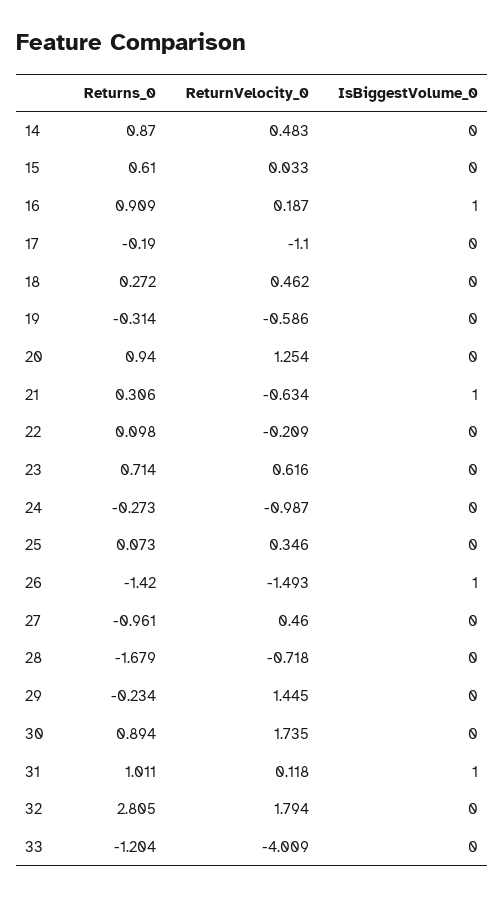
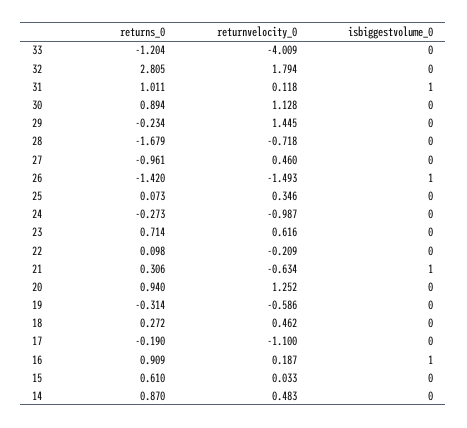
ReturnVelocity_0, 20: 1.254 -> 1.252
ReturnVelocity_0, 30: 1.735 -> 1.128

